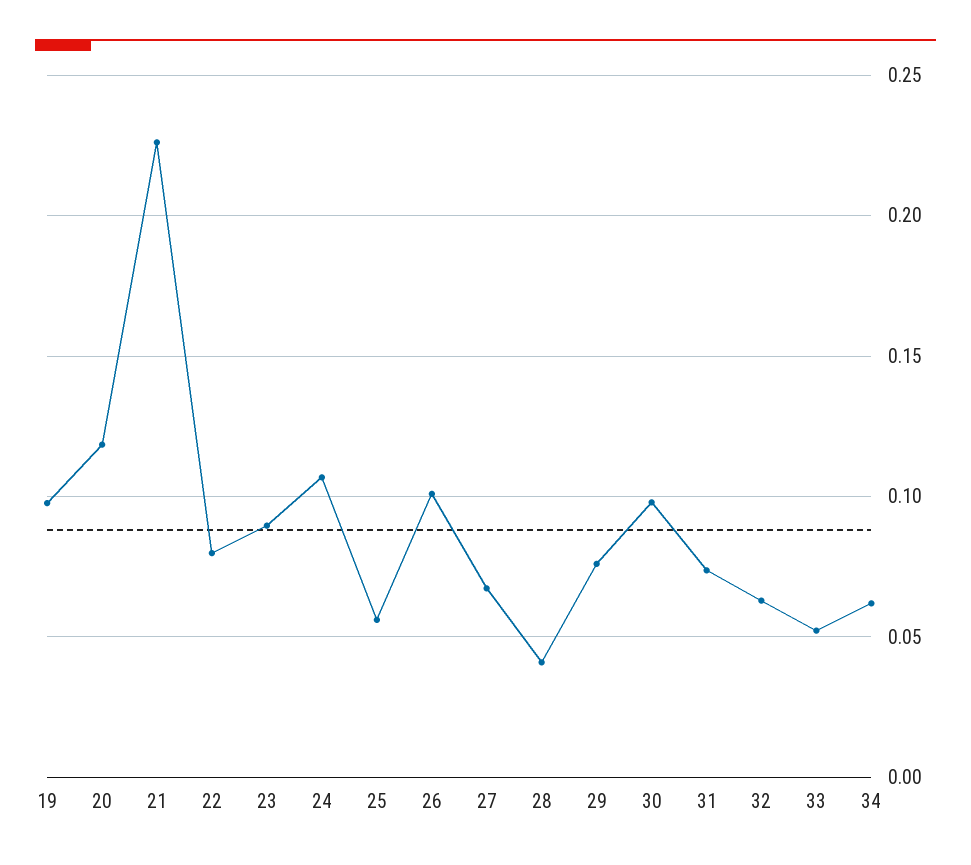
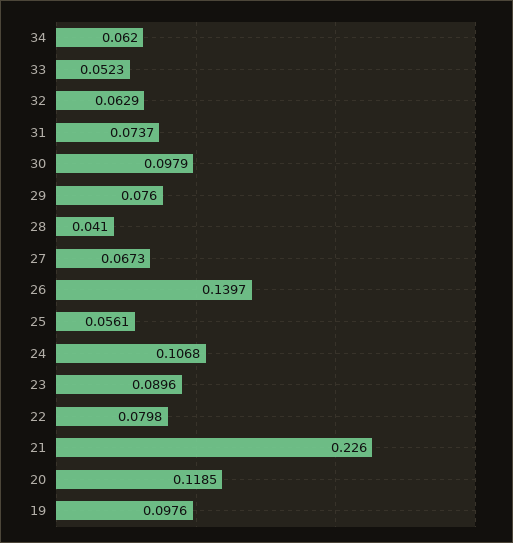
26: 0.1 -> 0.1397

